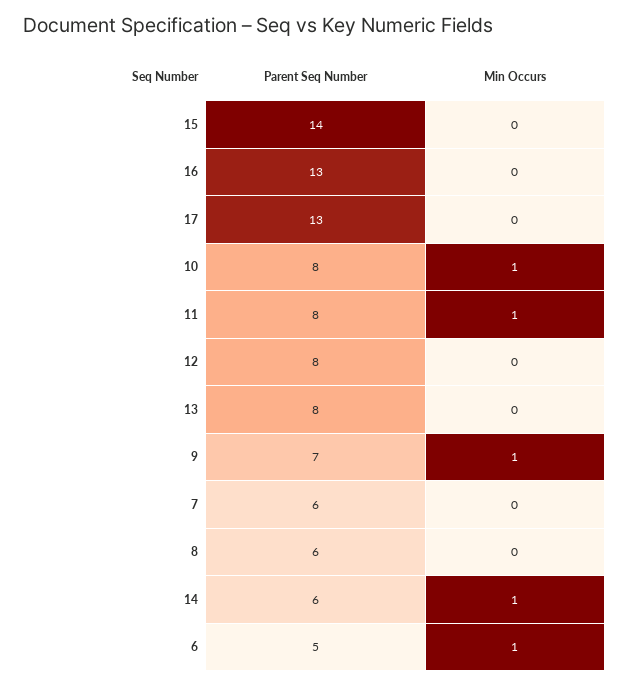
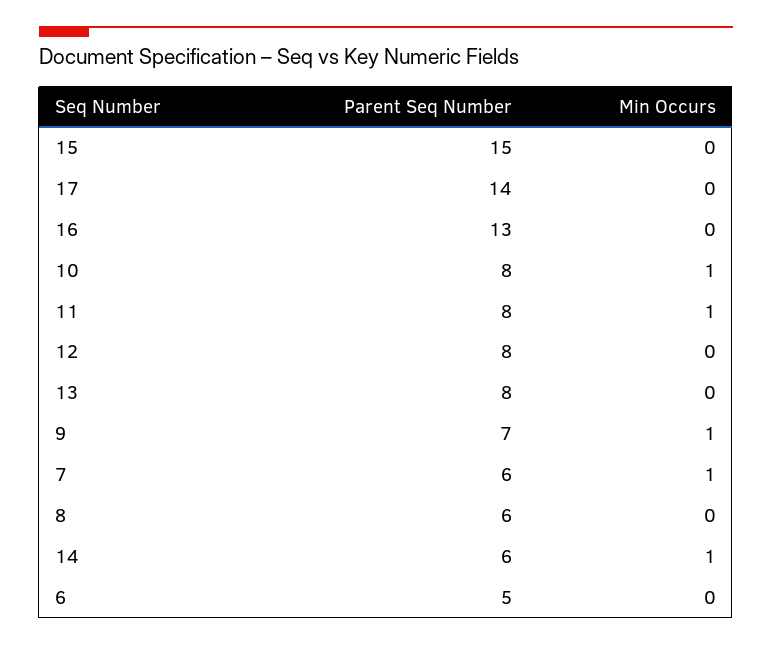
Parent Seq Number, 15: 14 -> 15
Parent Seq Number, 17: 13 -> 14
Min Occurs, 7: 0 -> 1
Min Occurs, 6: 1 -> 0

